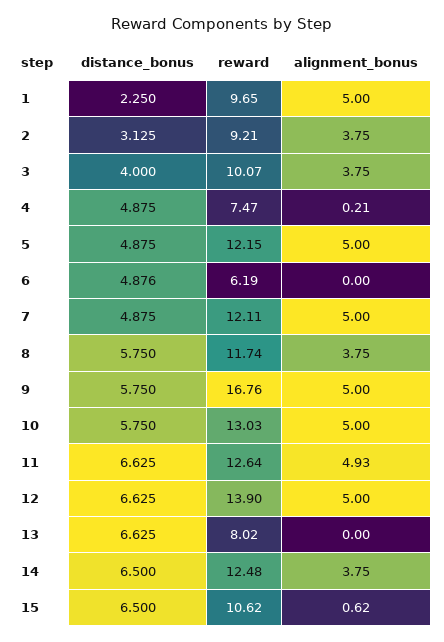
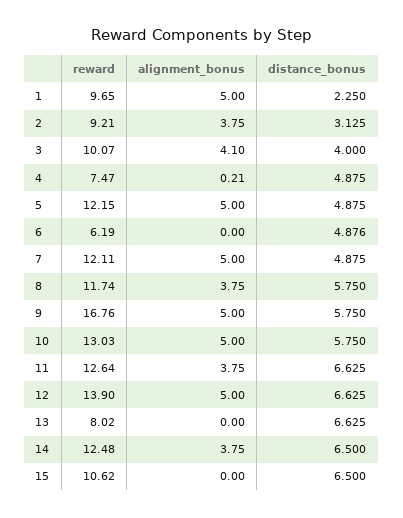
alignment_bonus, 3: 3.75 -> 4.1
alignment_bonus, 11: 4.93 -> 3.75
alignment_bonus, 15: 0.62 -> 0

